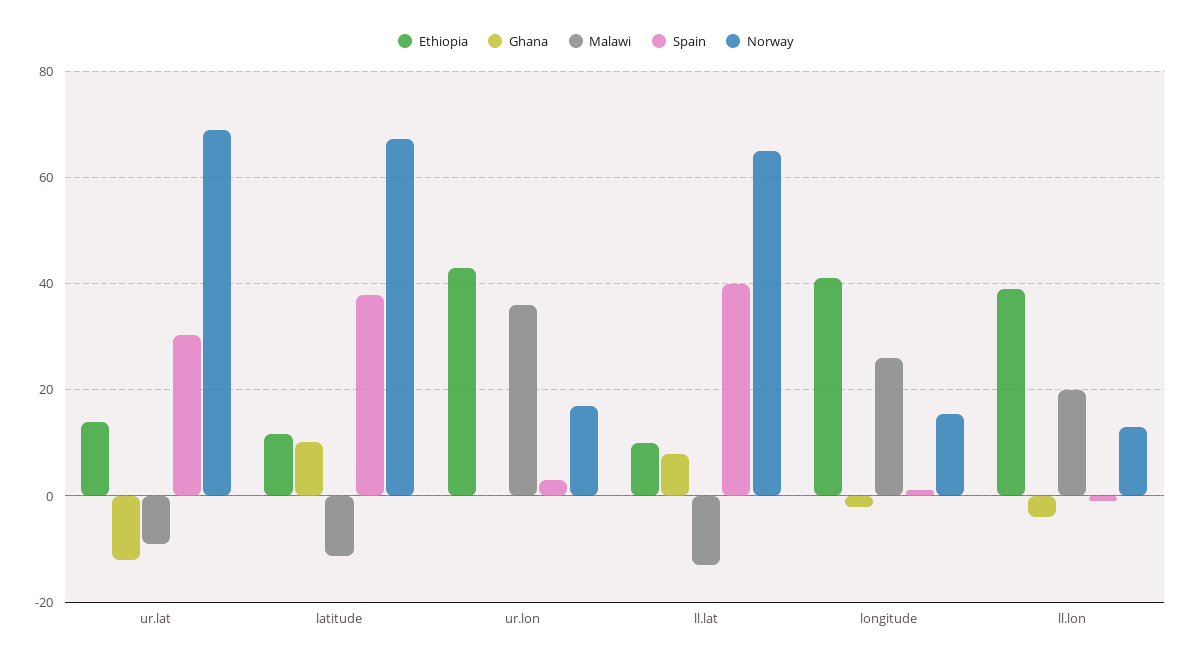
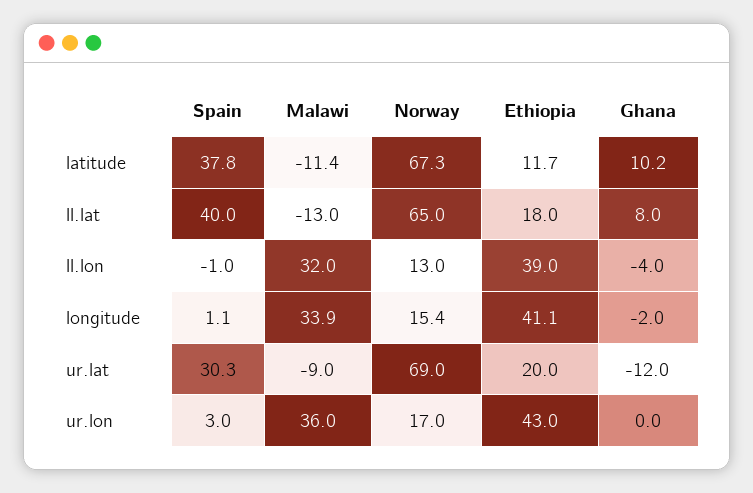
Ethiopia, ur.lat: 14 -> 20
Ethiopia, ll.lat: 10 -> 18
Malawi, longitude: 26 -> 33.9
Malawi, ll.lon: 20 -> 32

